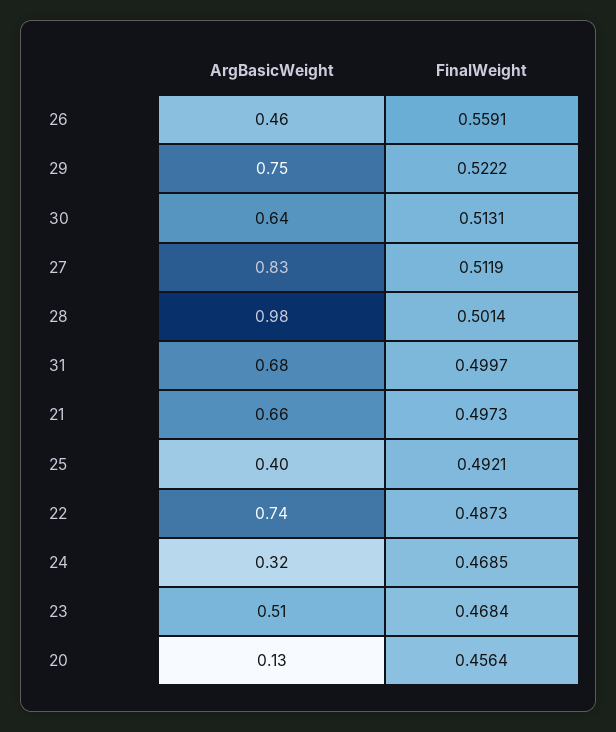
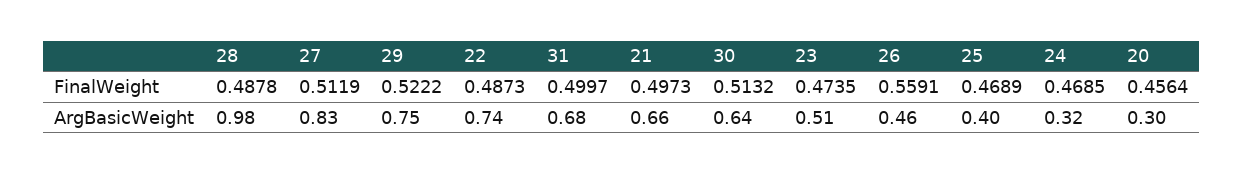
FinalWeight, 30: 0.5131 -> 0.5132
FinalWeight, 28: 0.5014 -> 0.4878
FinalWeight, 25: 0.4921 -> 0.4689
FinalWeight, 23: 0.4684 -> 0.4735
ArgBasicWeight, 20: 0.13 -> 0.3

